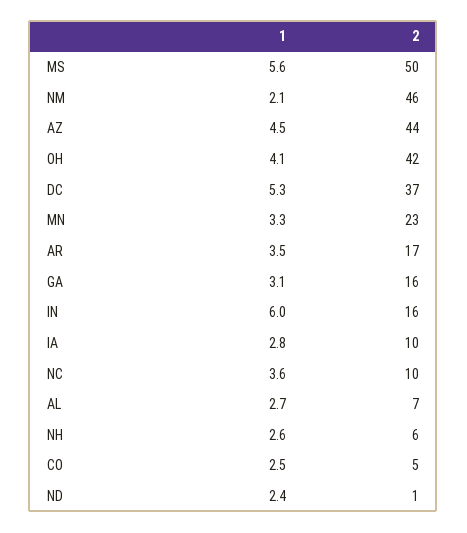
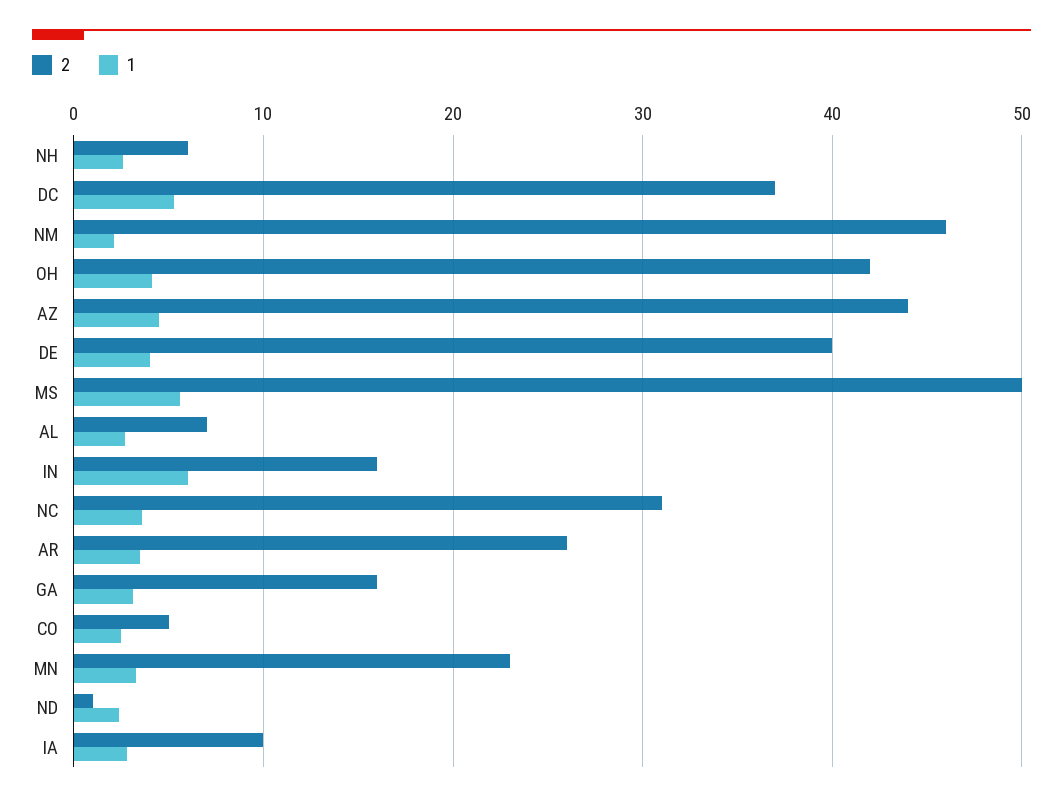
2, AR: 17 -> 26
2, NC: 10 -> 31
2, DE: none -> 40
1, DE: none -> 4

